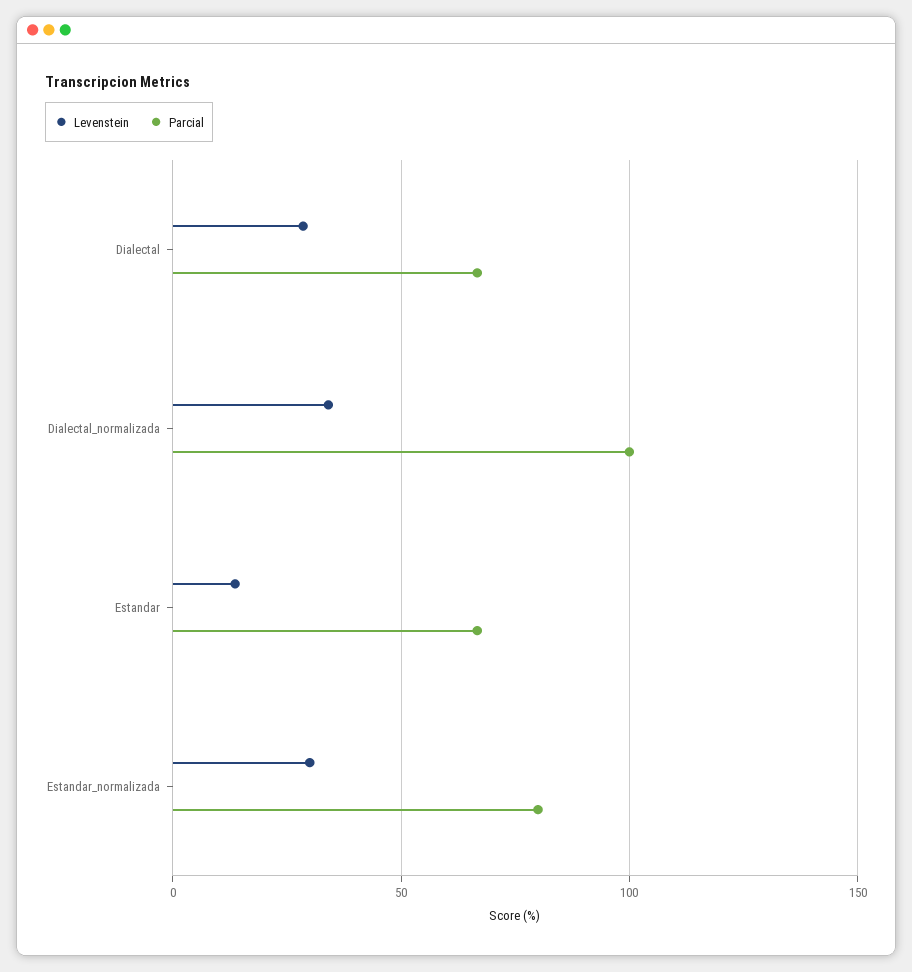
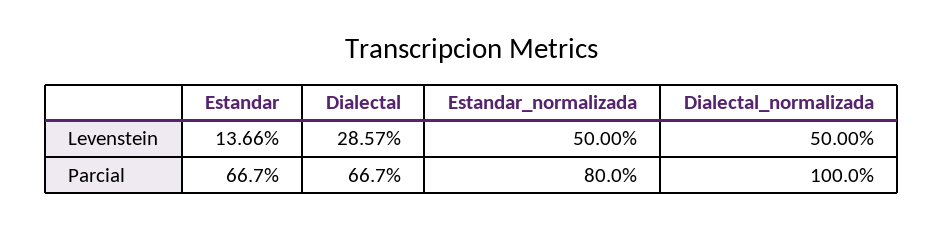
Levenstein, Dialectal_normalizada: 35 -> 50
Levenstein, Estandar_normalizada: 30 -> 50

